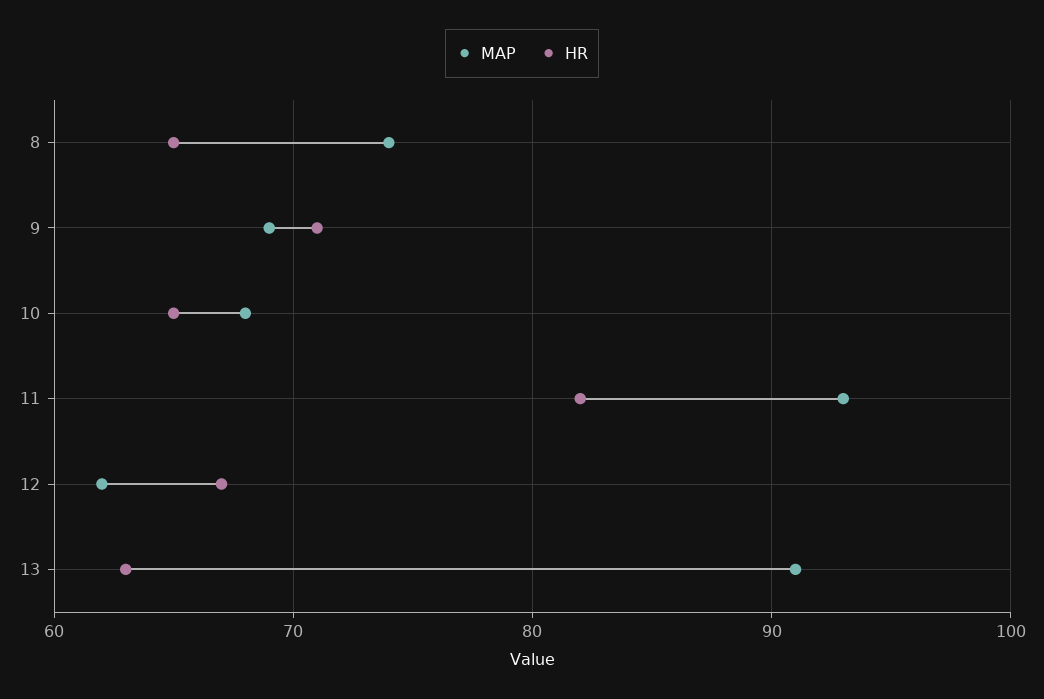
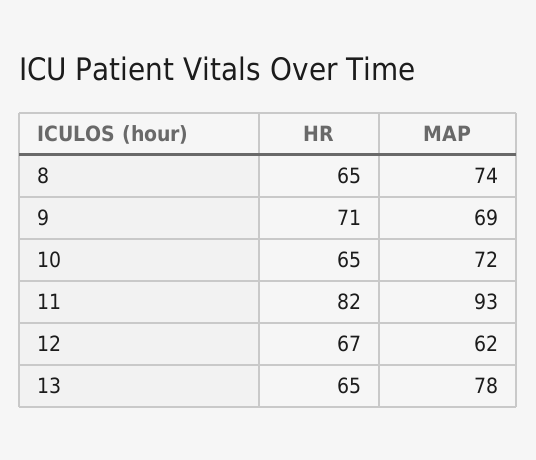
MAP, 10: 68 -> 72
MAP, 13: 91 -> 78
HR, 13: 63 -> 65

